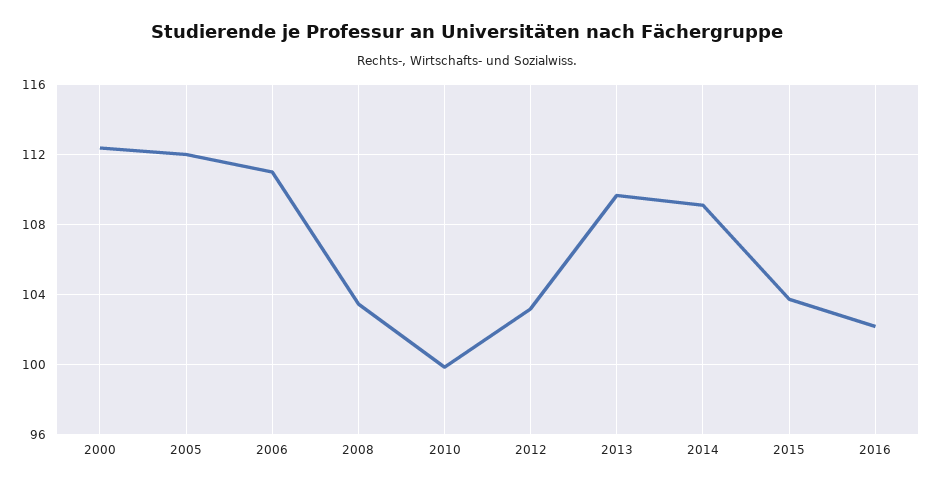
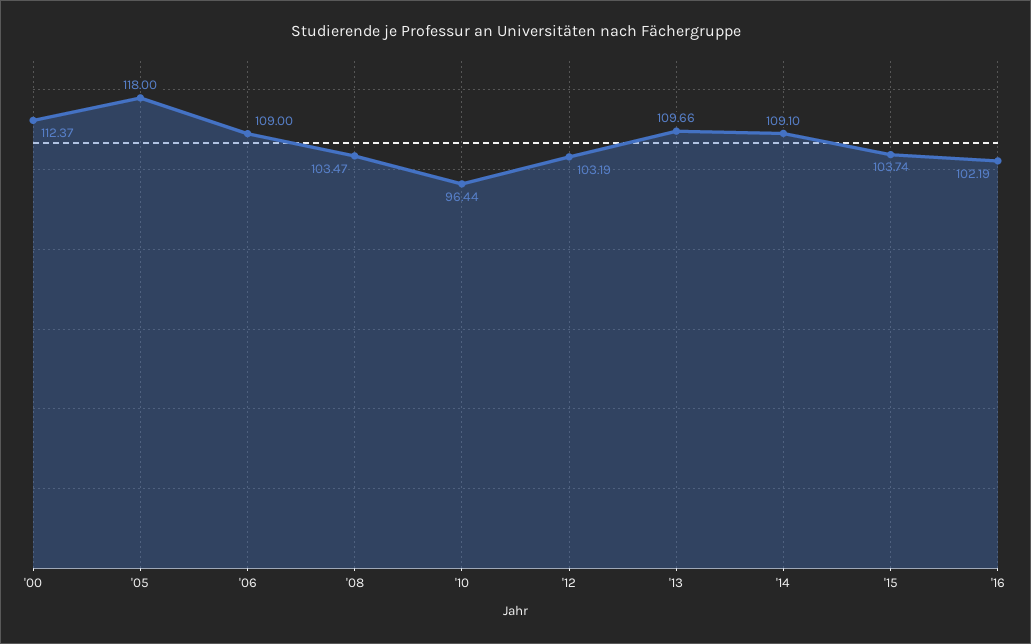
2005: 112 -> 118
2006: 111 -> 109
2010: 100 -> 96.44

